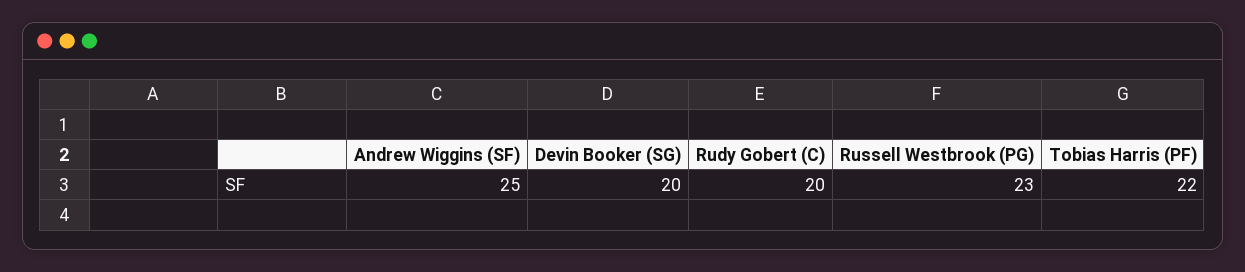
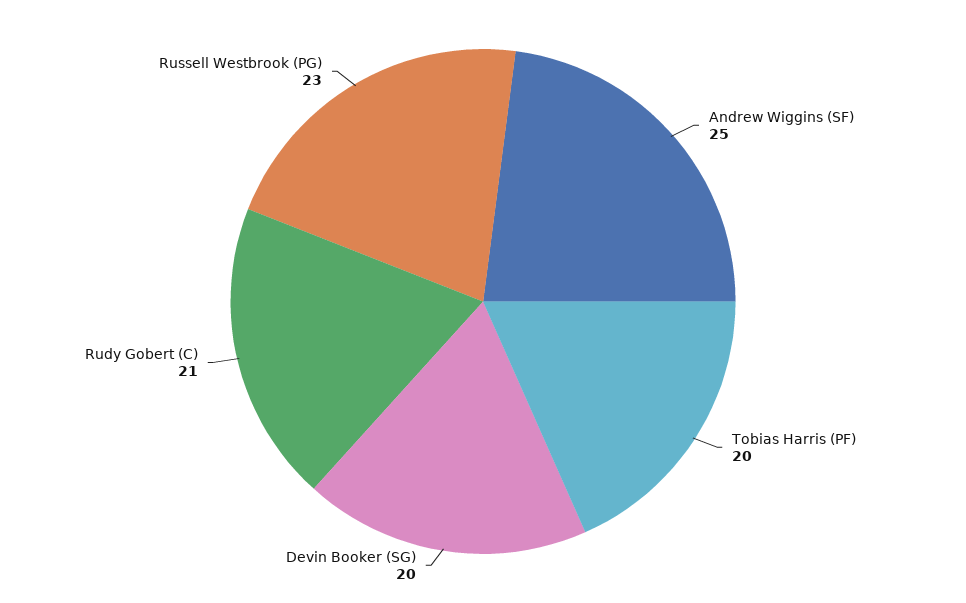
Rudy Gobert (C): 20 -> 21
Tobias Harris (PF): 22 -> 20

